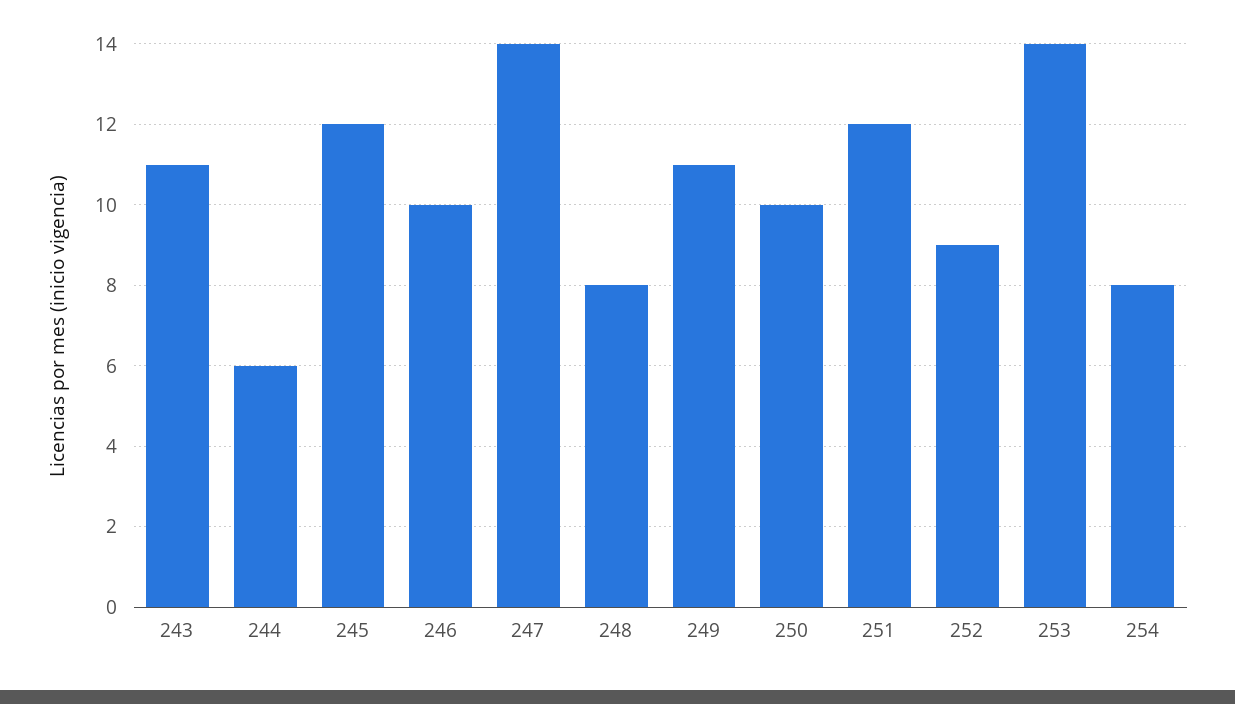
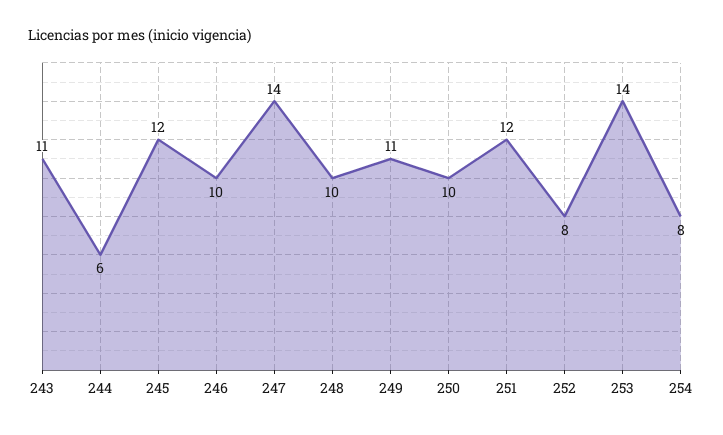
248: 8 -> 10
252: 9 -> 8

